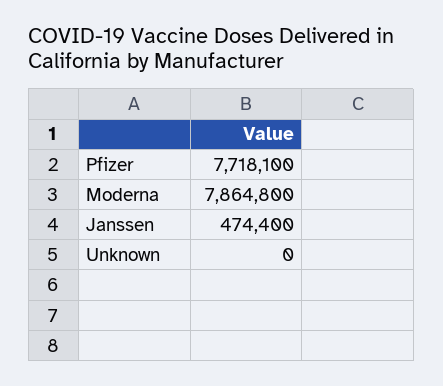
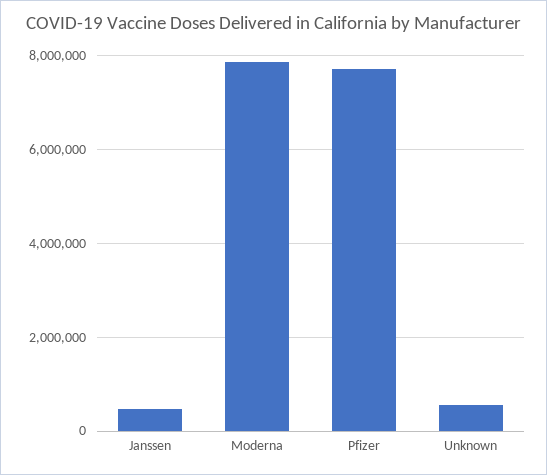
Unknown: 0 -> 600000

